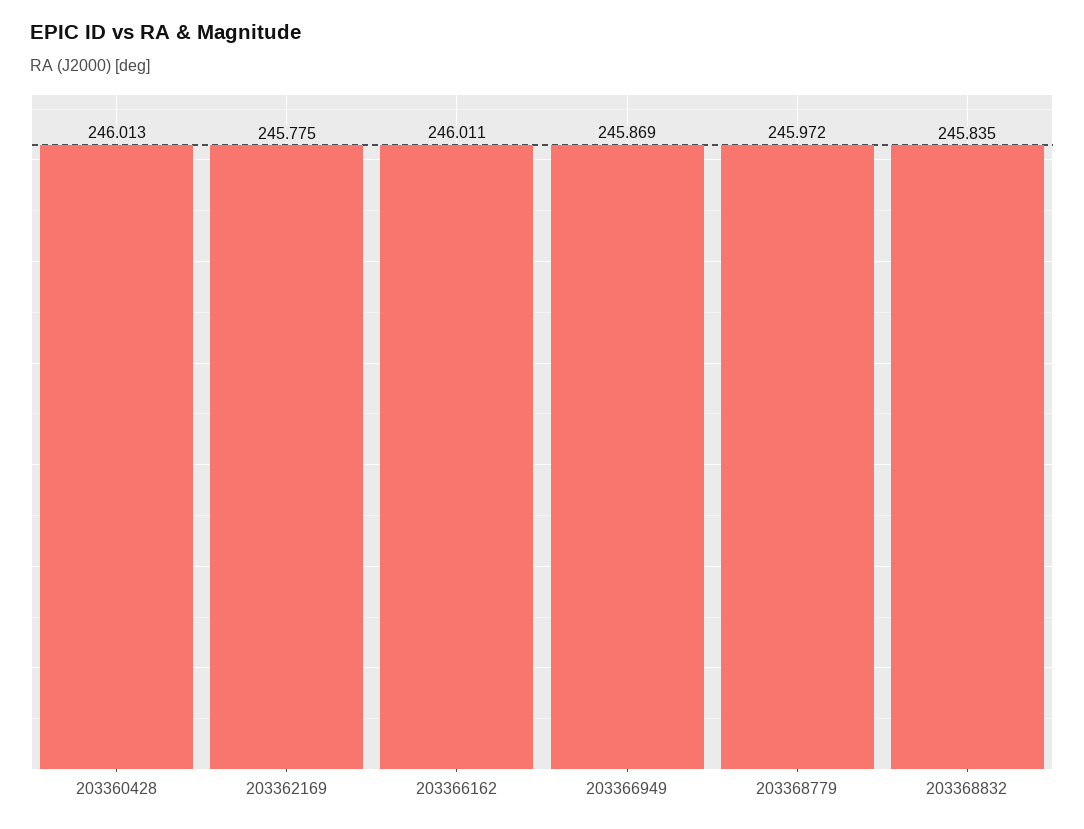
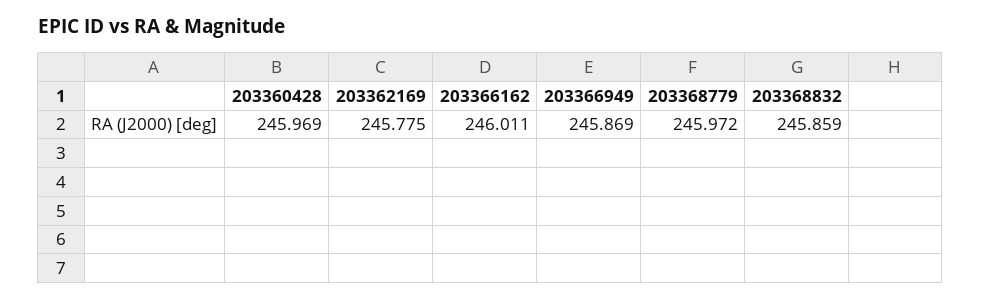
203360428: 246.013 -> 245.969
203368832: 245.835 -> 245.859

